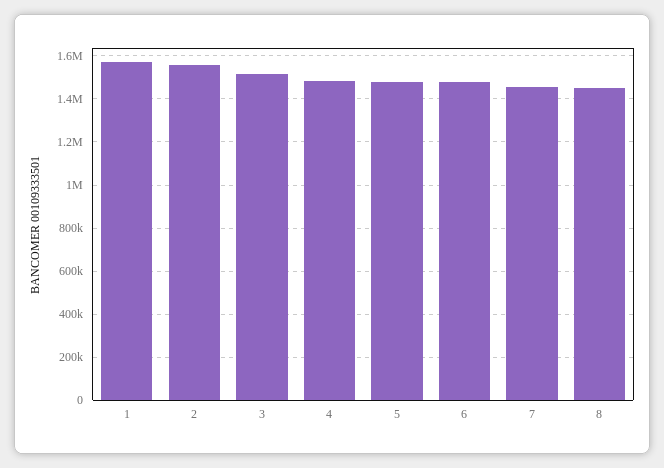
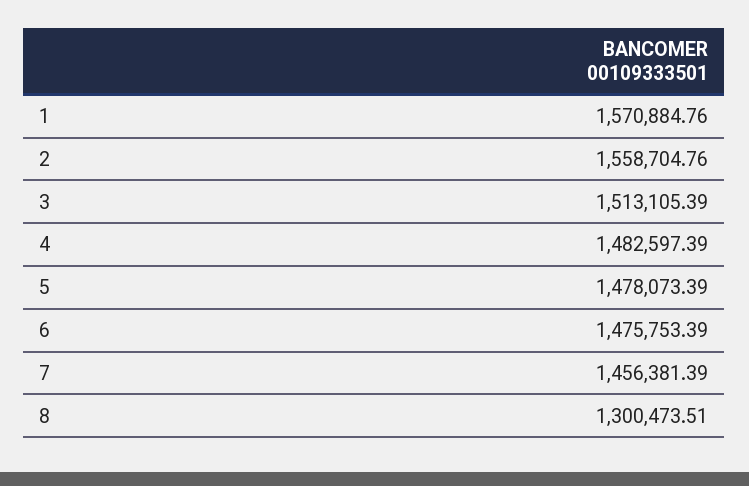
8: 1450000 -> 1300473.51

